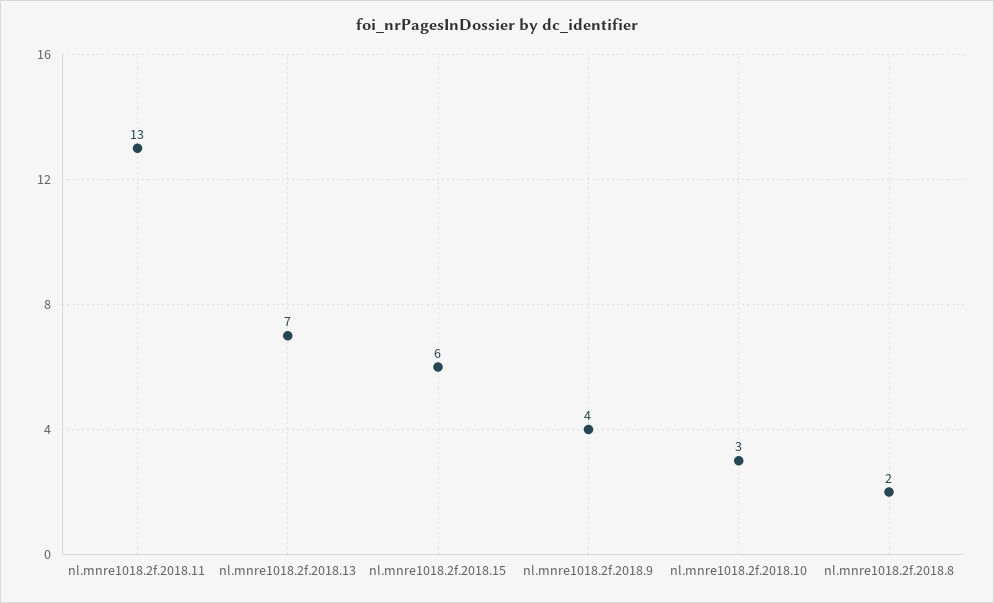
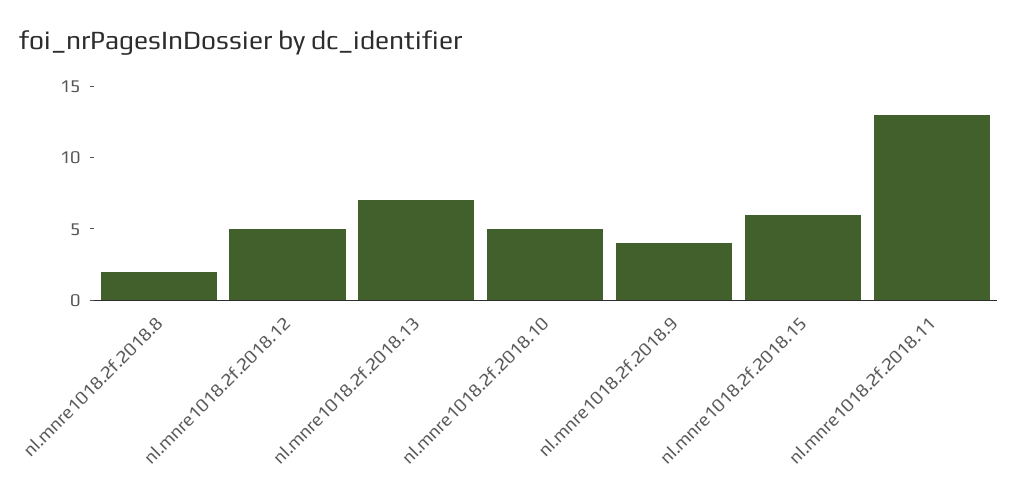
nl.mnre1018.2f.2018.10: 3 -> 5
nl.mnre1018.2f.2018.12: none -> 5

